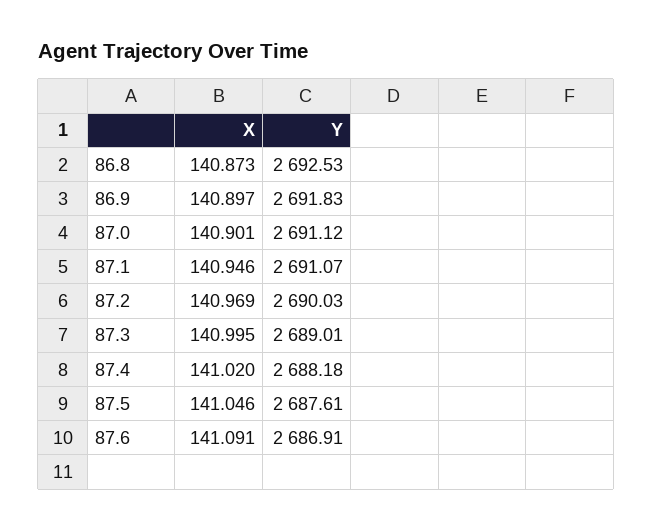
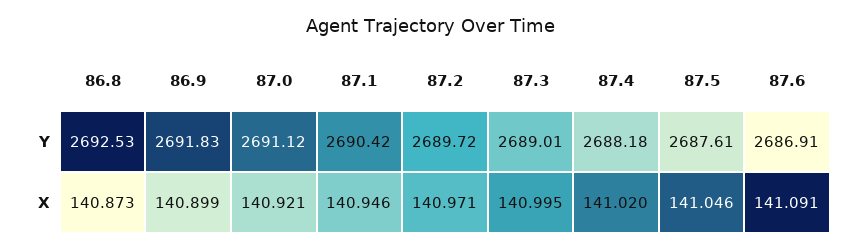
X, 86.9: 140.897 -> 140.899
X, 87.0: 140.901 -> 140.921
Y, 87.1: 2691.07 -> 2690.42
X, 87.2: 140.969 -> 140.971
Y, 87.2: 2690.03 -> 2689.72

